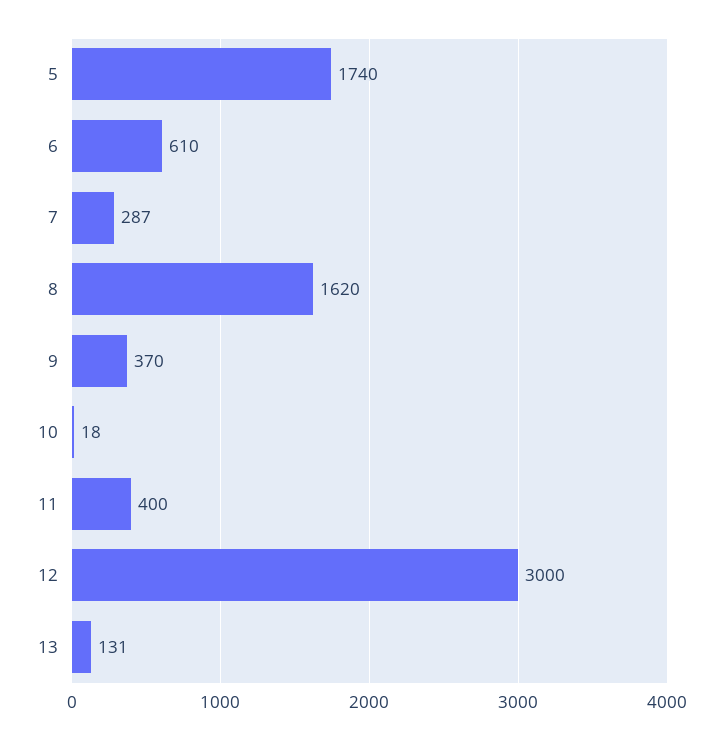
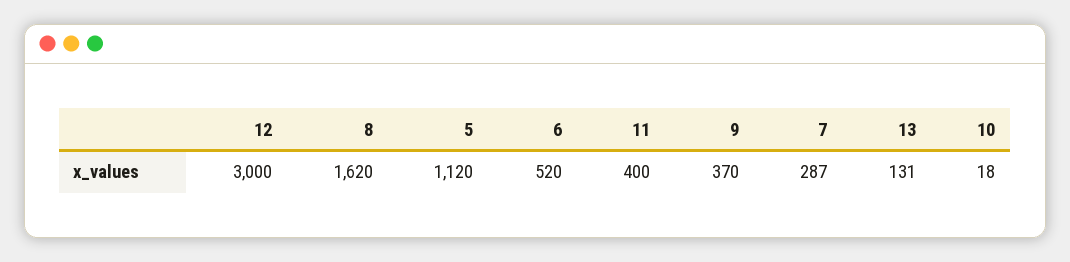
5: 1740 -> 1120
6: 610 -> 520

